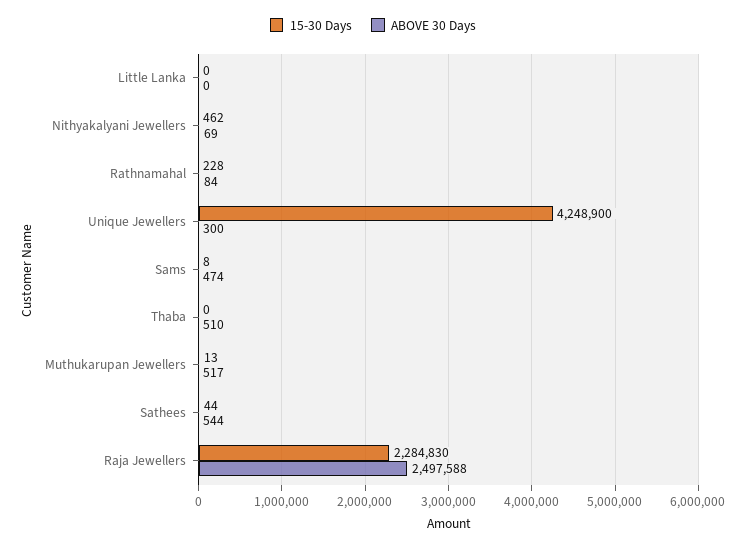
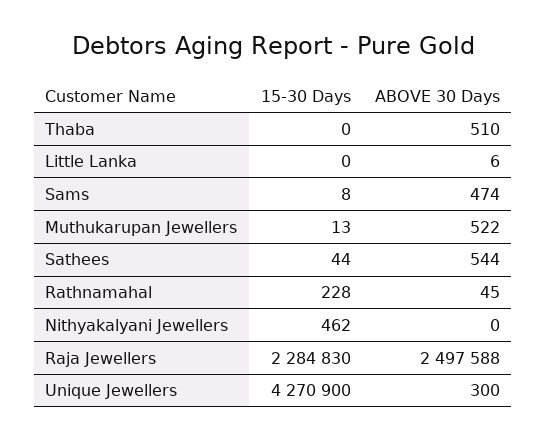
ABOVE 30 Days, Little Lanka: 0 -> 6
ABOVE 30 Days, Nithyakalyani Jewellers: 69 -> 0
ABOVE 30 Days, Rathnamahal: 84 -> 45
15-30 Days, Unique Jewellers: 4248900 -> 4270900
ABOVE 30 Days, Muthukarupan Jewellers: 517 -> 522

